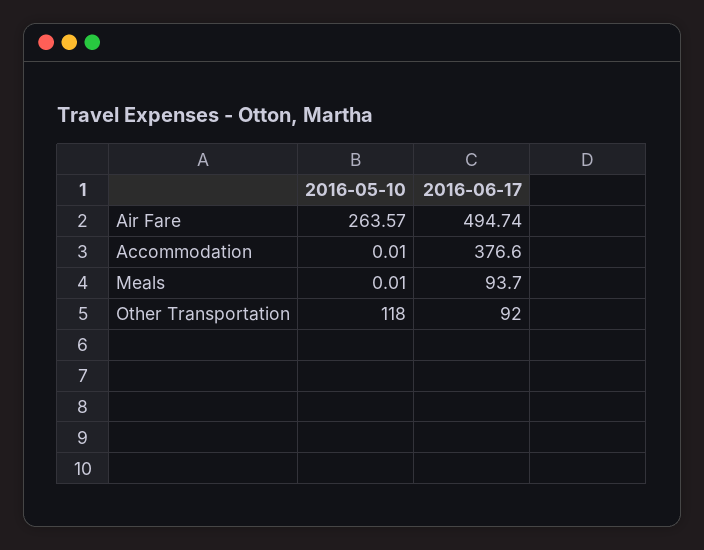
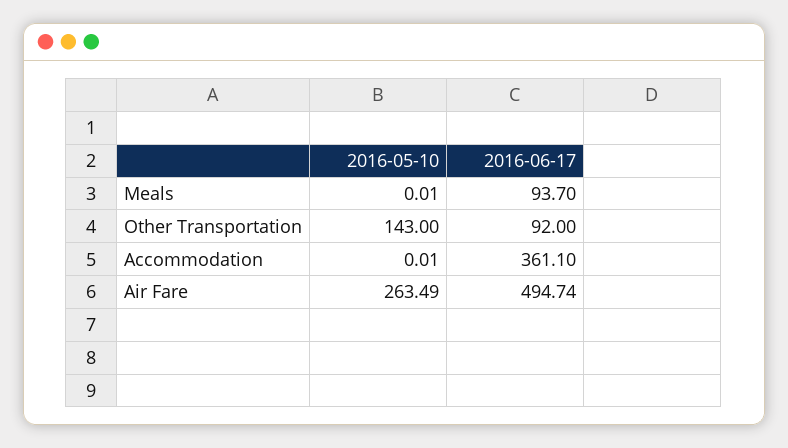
2016-05-10, Air Fare: 263.57 -> 263.49
2016-06-17, Accommodation: 376.6 -> 361.1
2016-05-10, Other Transportation: 118 -> 143

